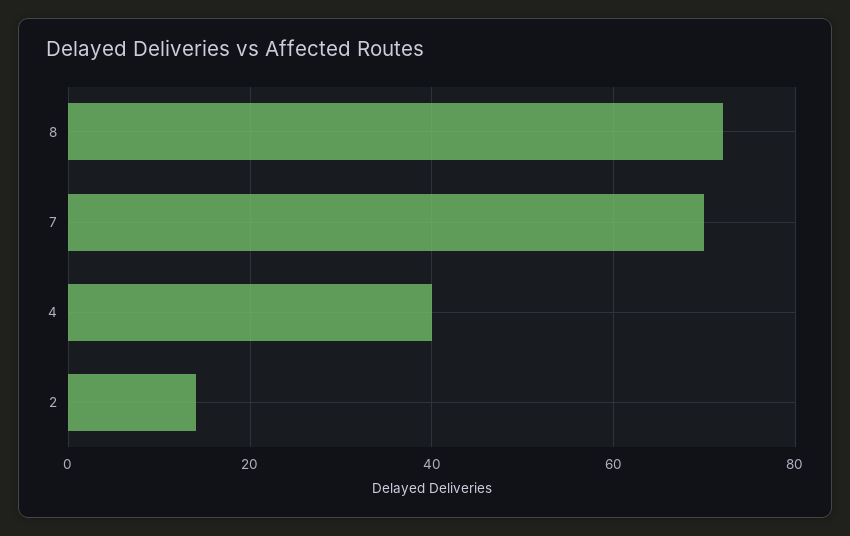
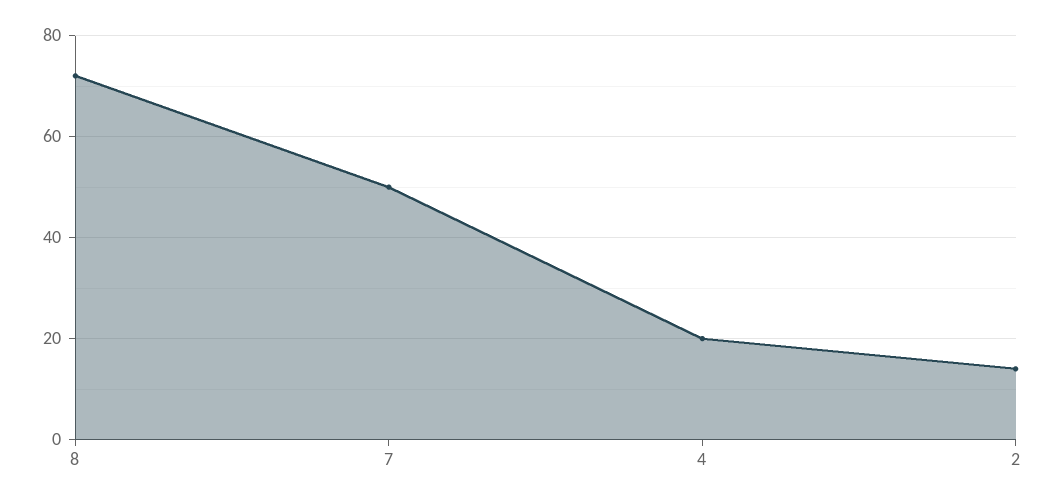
7: 70 -> 50
4: 40 -> 20

